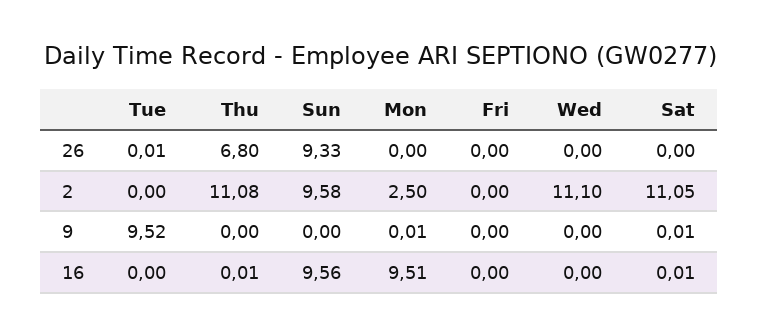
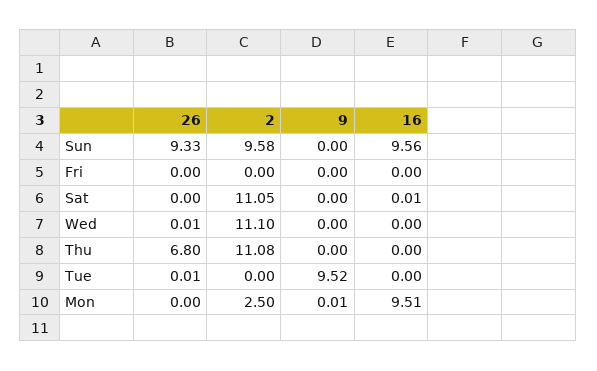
Wed, 26: 0 -> 0.01
Sat, 9: 0.01 -> 0
Thu, 16: 0.01 -> 0

